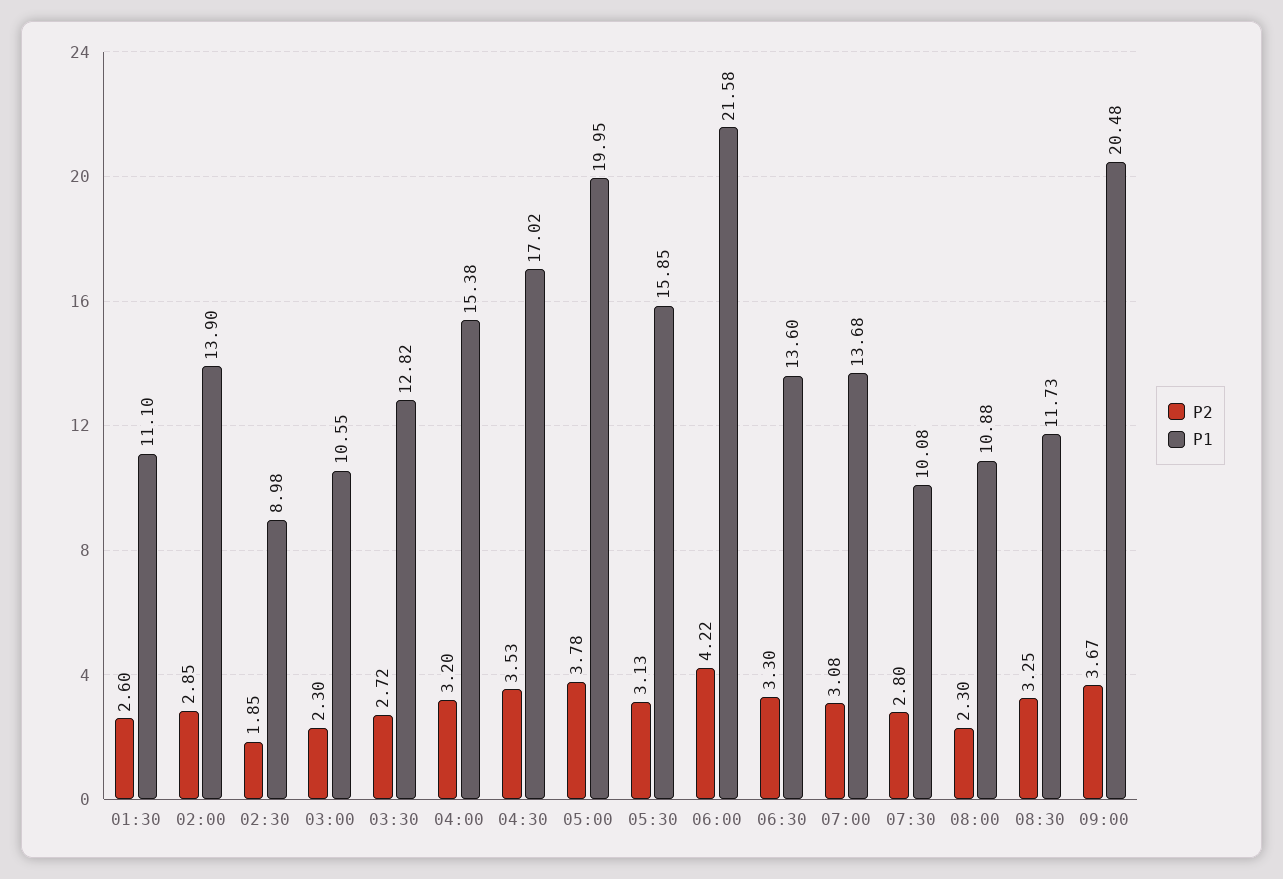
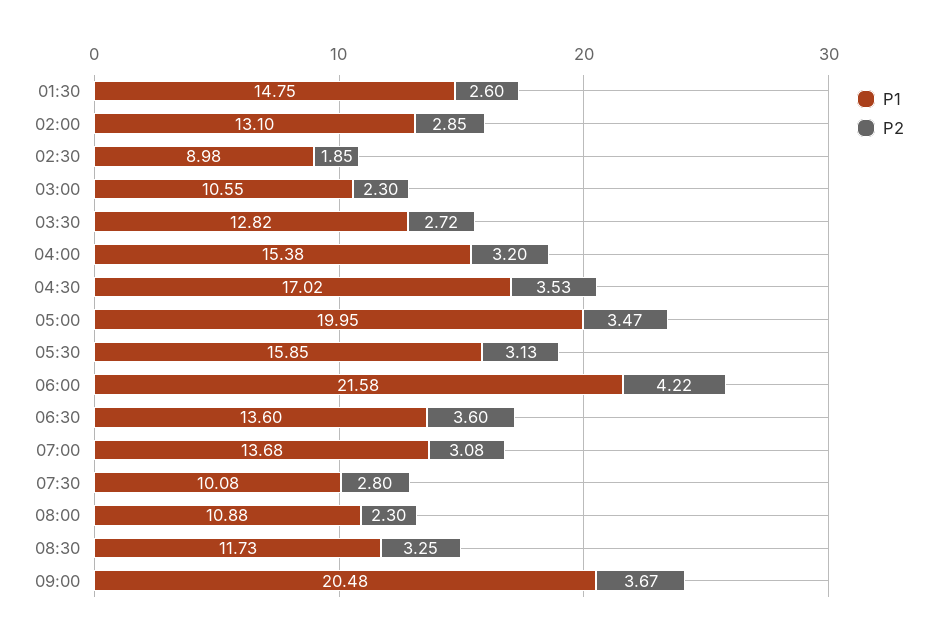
P1, 01:30: 11.1 -> 14.75
P1, 02:00: 13.9 -> 13.1
P2, 05:00: 3.78 -> 3.47
P2, 06:30: 3.3 -> 3.6

